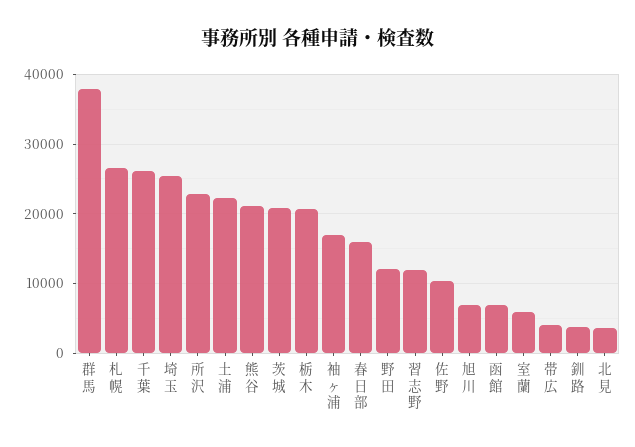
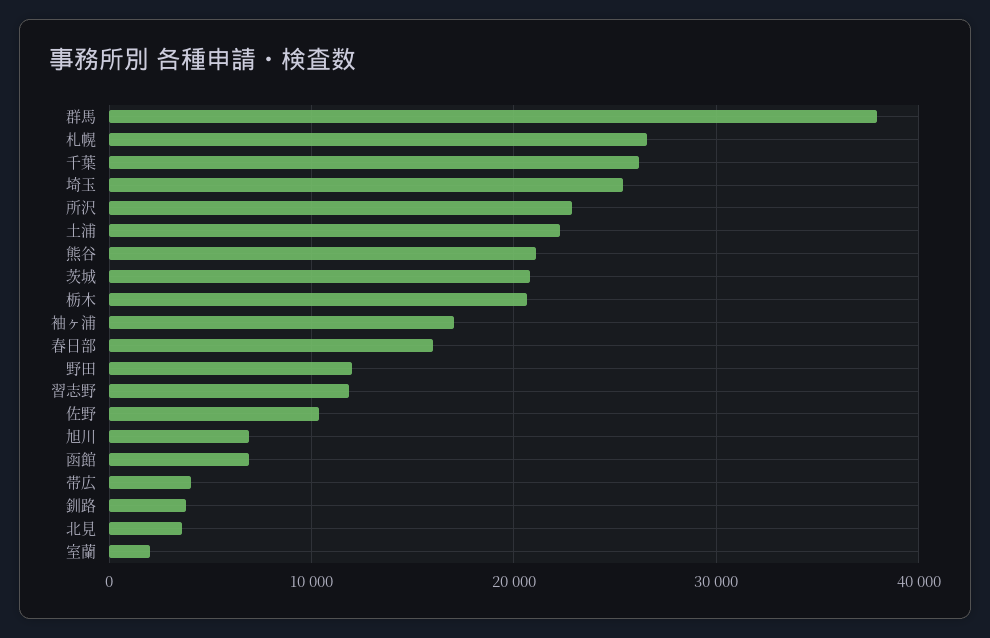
室蘭: 6000 -> 2000

